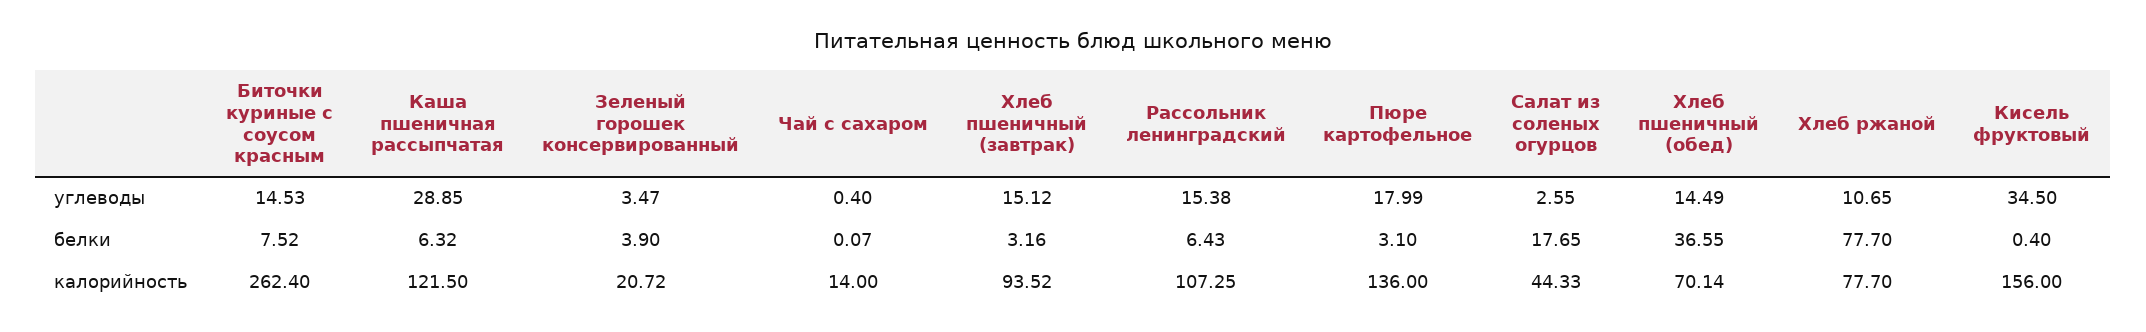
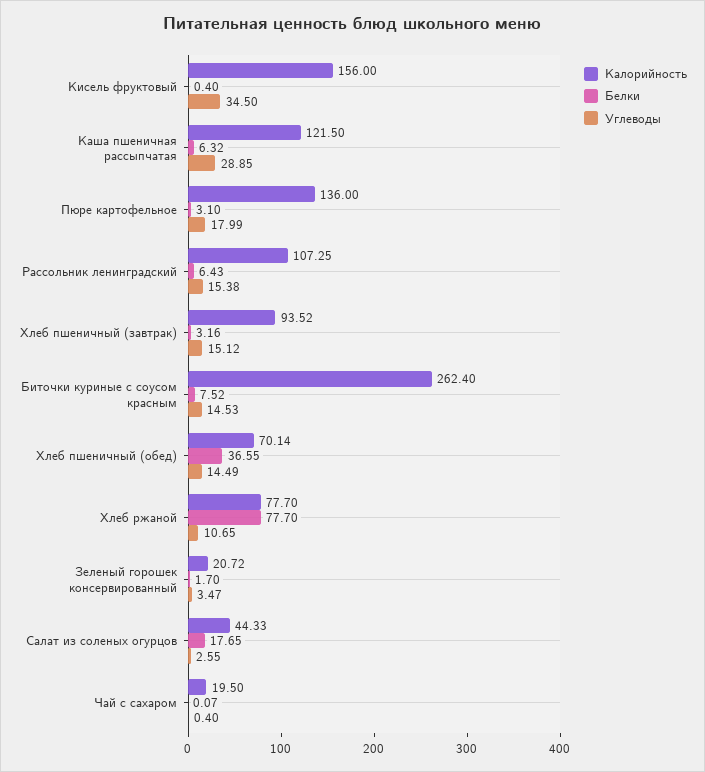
белки, Зеленый горошек консервированный: 3.9 -> 1.7
калорийность, Чай с сахаром: 14 -> 19.5

